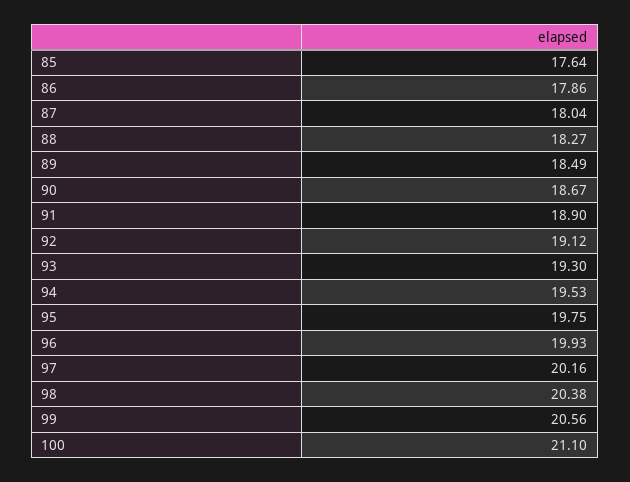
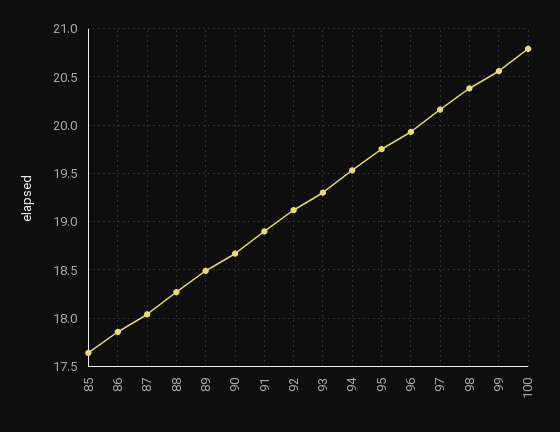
100: 21.1 -> 20.8

